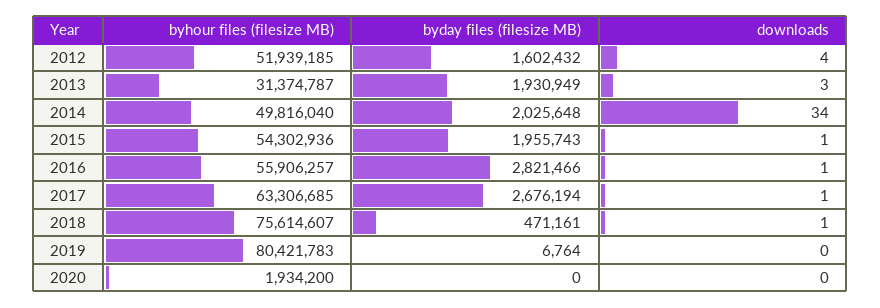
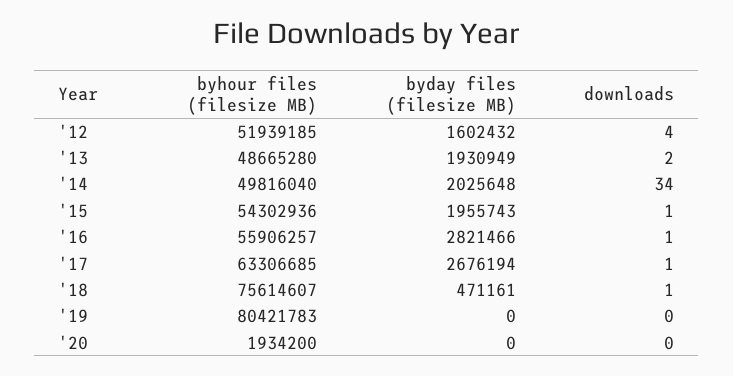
byhour files (filesize MB), 2013: 31374787 -> 48665280
downloads, 2013: 3 -> 2
byday files (filesize MB), 2019: 6764 -> 0

